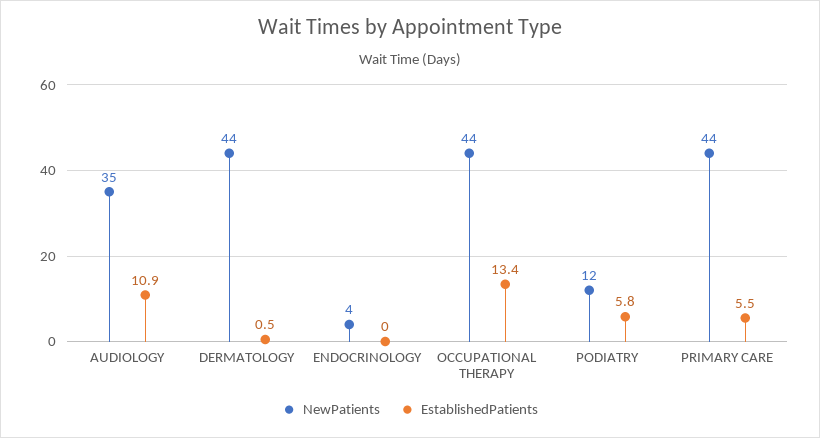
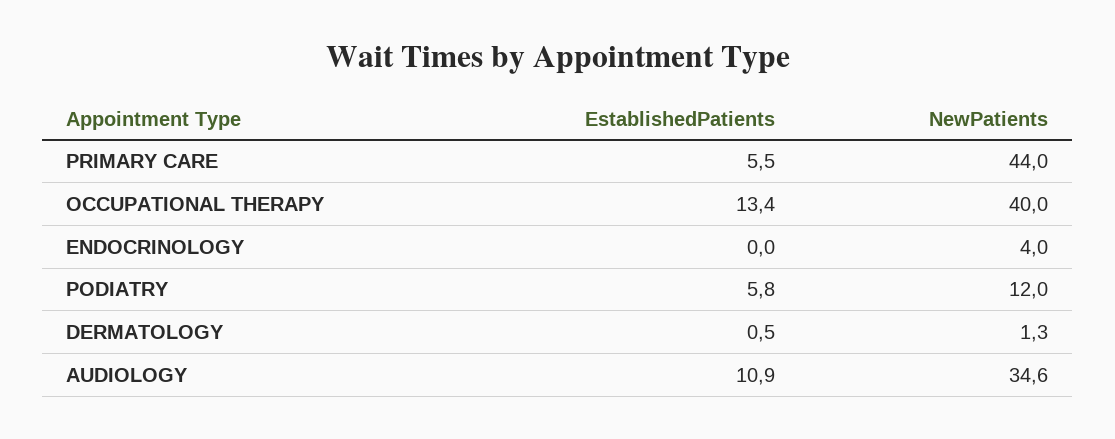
NewPatients, DERMATOLOGY: 44 -> 1.3
NewPatients, OCCUPATIONAL THERAPY: 44 -> 40

